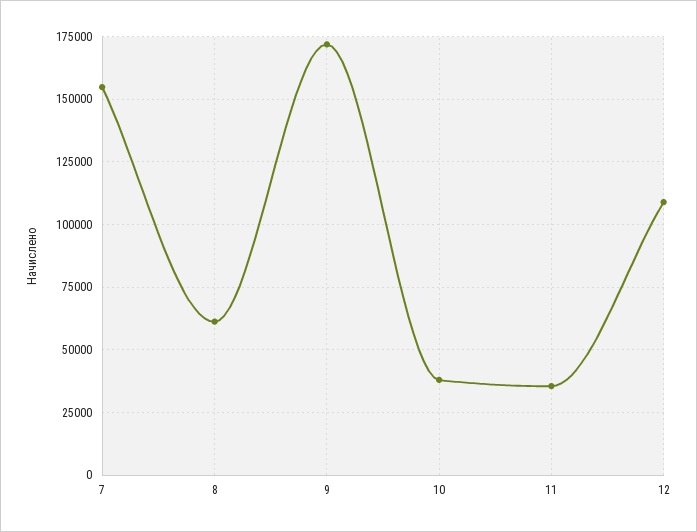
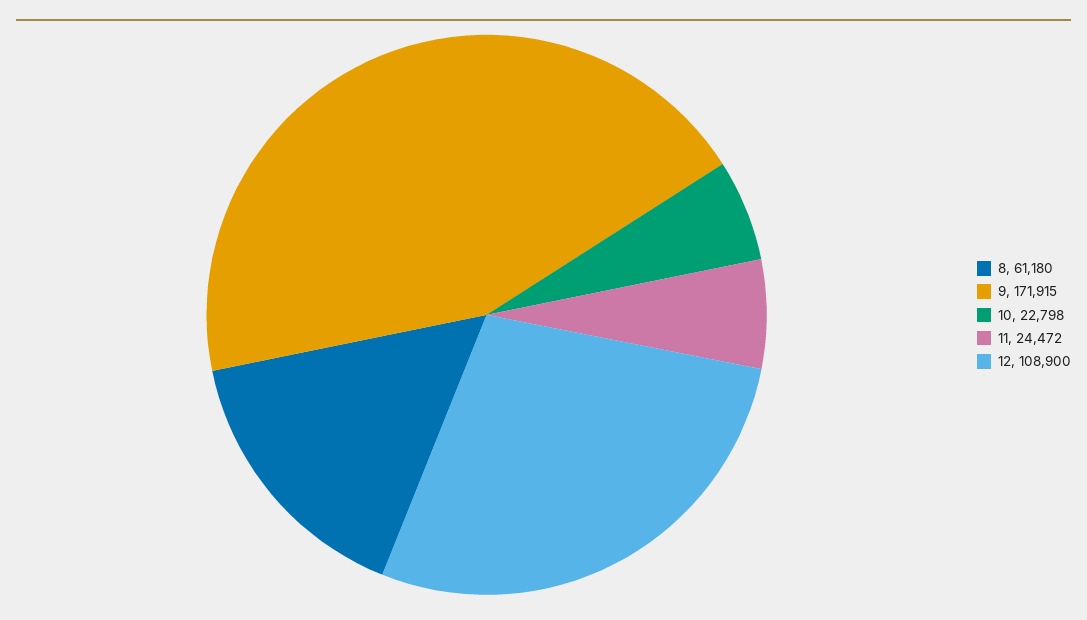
7: 155000 -> none
10: 37500 -> 22798
11: 35000 -> 24472

